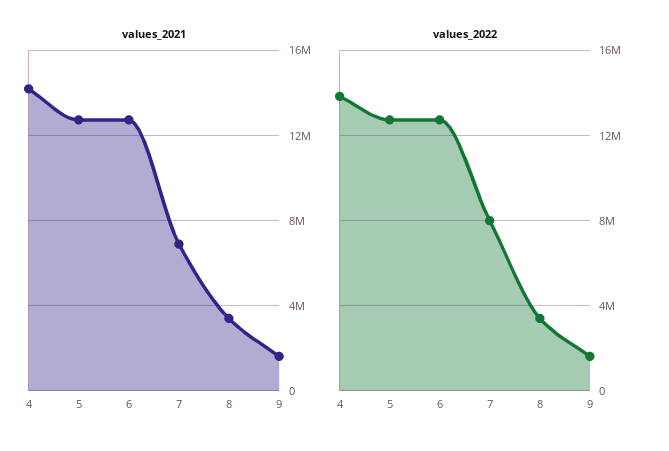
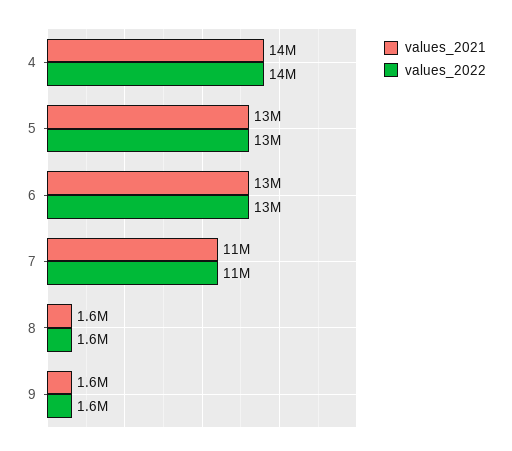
values_2021, 7: 7000000 -> 11000000
values_2021, 8: 3500000 -> 1600000
values_2022, 7: 8000000 -> 11000000
values_2022, 8: 3500000 -> 1600000

